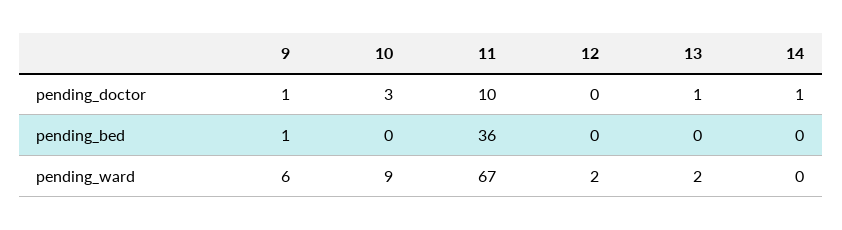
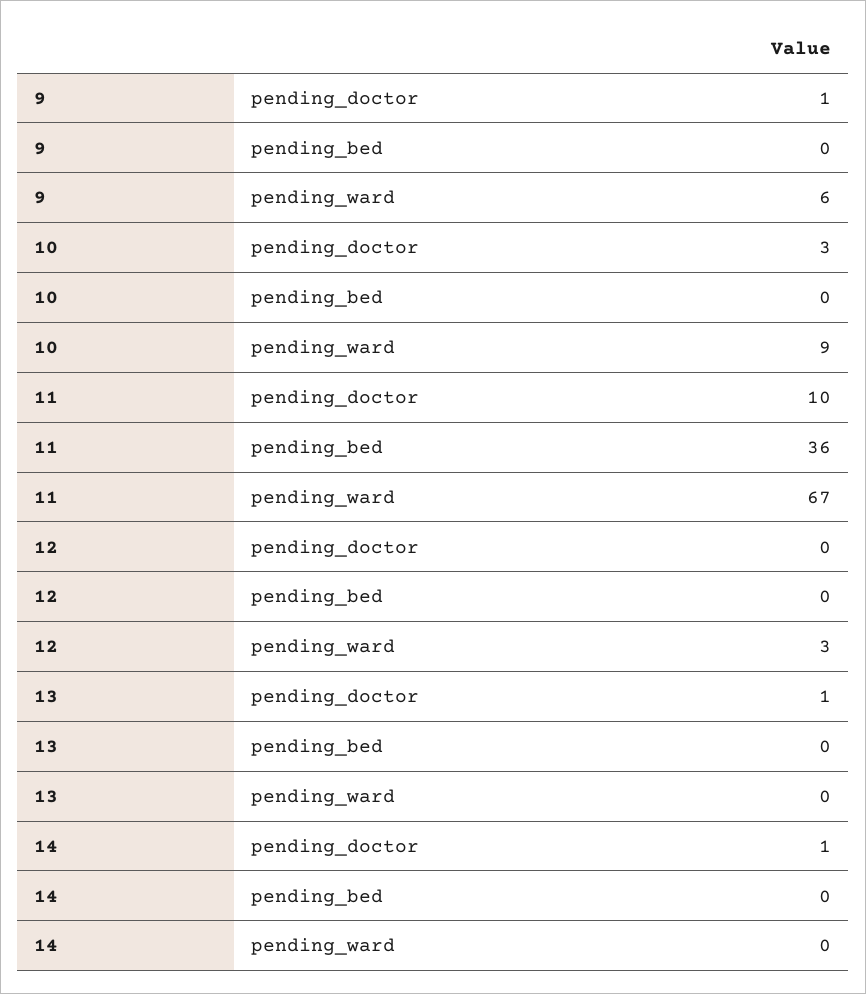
9, pending_bed: 1 -> 0
12, pending_ward: 2 -> 3
13, pending_ward: 2 -> 0

